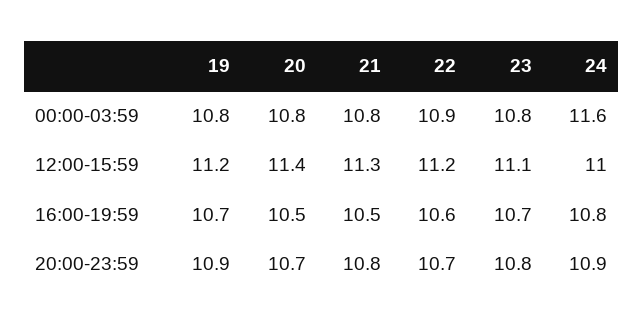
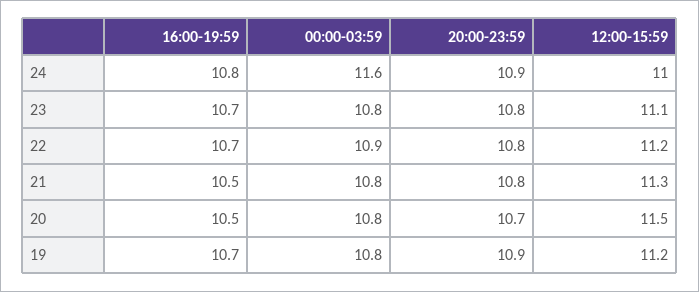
20, 12:00-15:59: 11.4 -> 11.5
22, 16:00-19:59: 10.6 -> 10.7
22, 20:00-23:59: 10.7 -> 10.8

